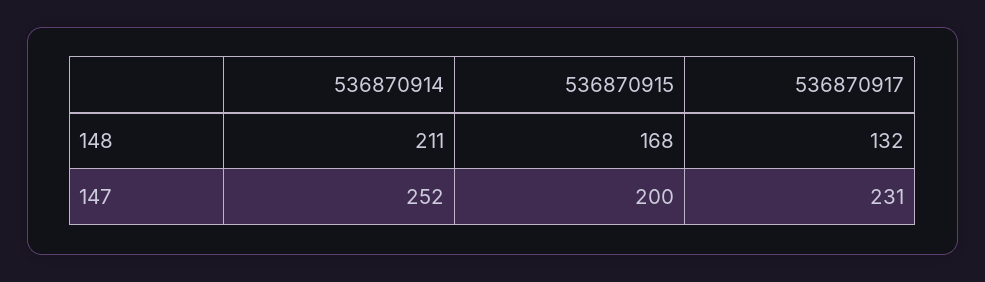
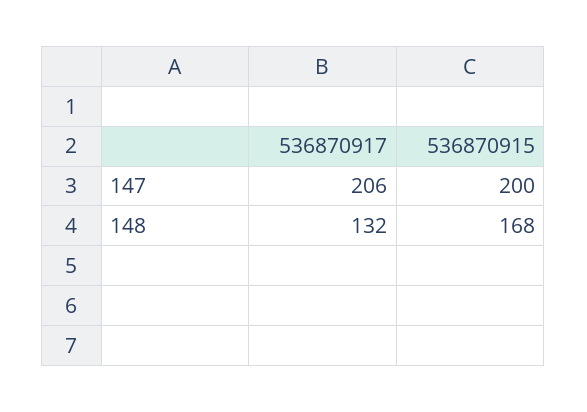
536870914, 148: 211 -> none
536870914, 147: 252 -> none
536870917, 147: 231 -> 206

